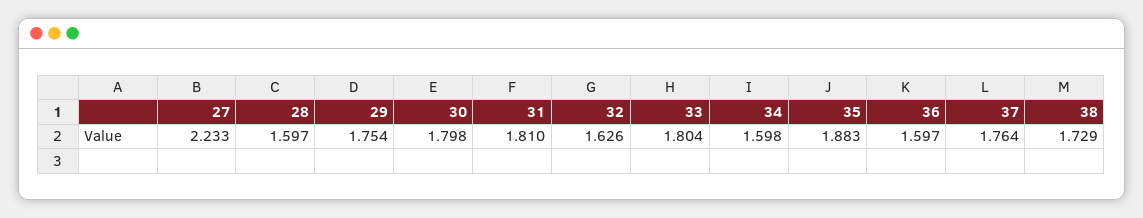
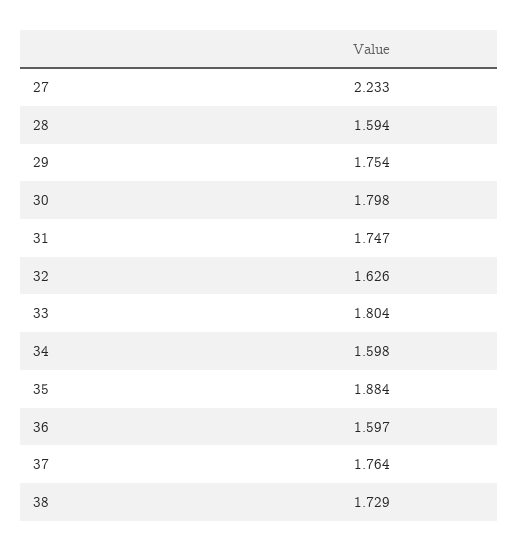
28: 1.597 -> 1.594
31: 1.81 -> 1.747
35: 1.883 -> 1.884

